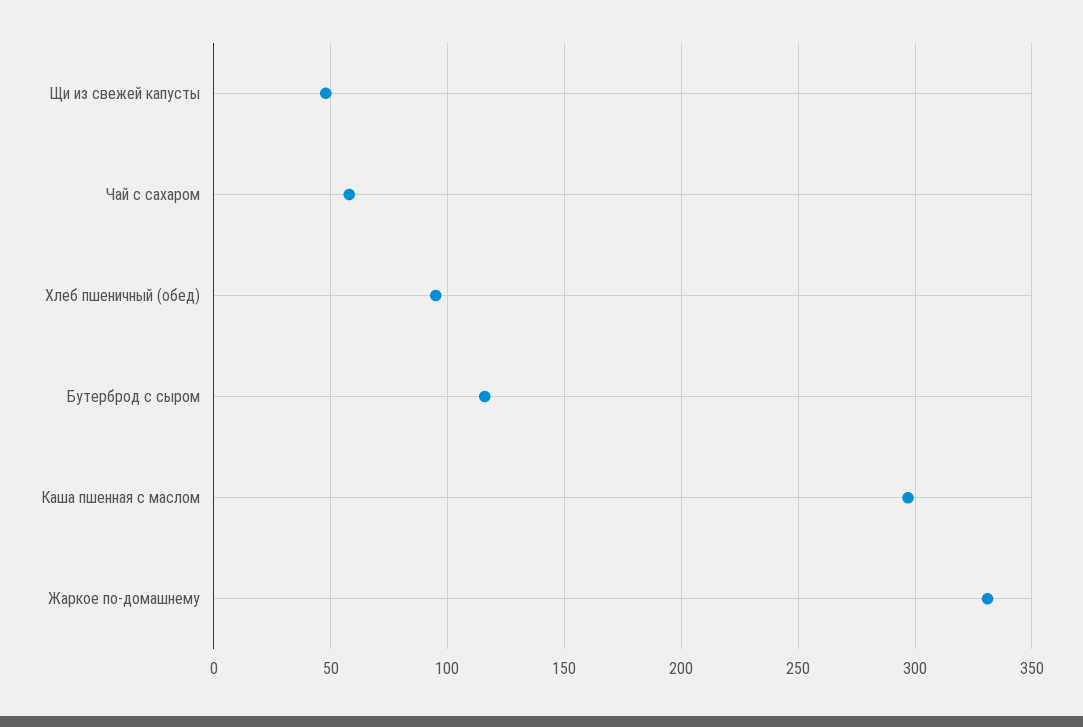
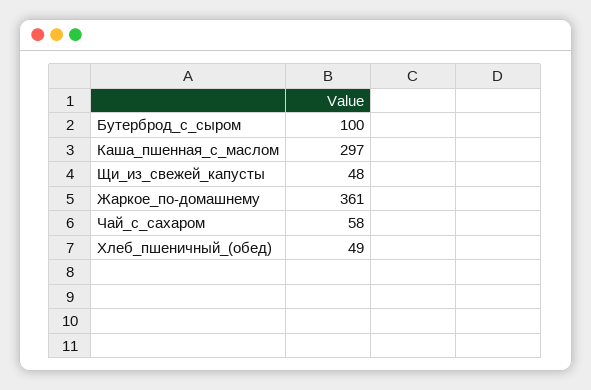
Хлеб пшеничный (обед): 95 -> 49
Бутерброд с сыром: 115 -> 100
Жаркое по-домашнему: 330 -> 361

